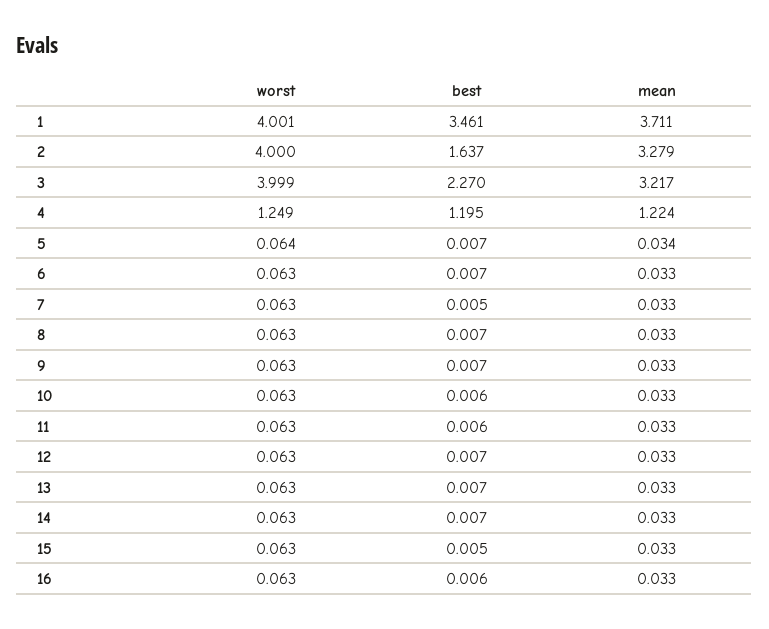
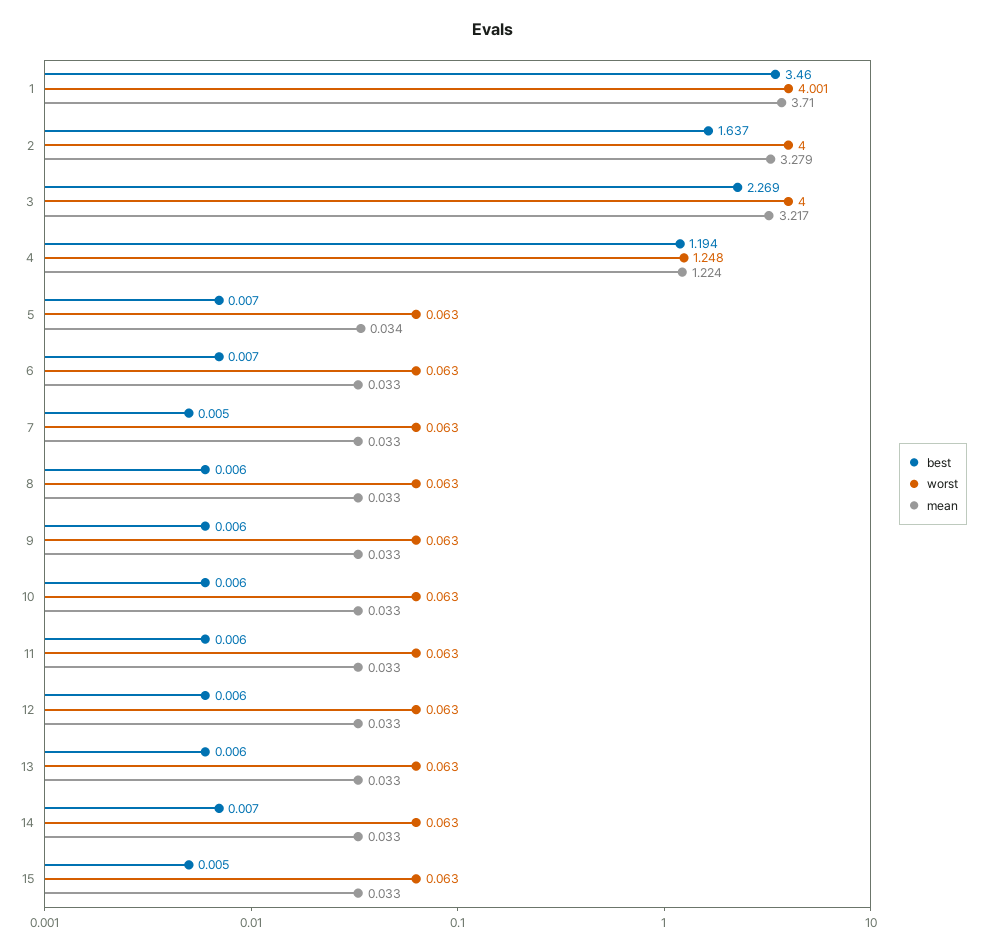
best, 1: 3.461 -> 3.46
mean, 1: 3.711 -> 3.71
worst, 3: 3.999 -> 4
best, 3: 2.27 -> 2.269
worst, 4: 1.249 -> 1.248
best, 4: 1.195 -> 1.194
worst, 5: 0.064 -> 0.063
best, 8: 0.007 -> 0.006
best, 9: 0.007 -> 0.006
best, 12: 0.007 -> 0.006
best, 13: 0.007 -> 0.006
worst, 16: 0.063 -> none
best, 16: 0.006 -> none
mean, 16: 0.033 -> none

